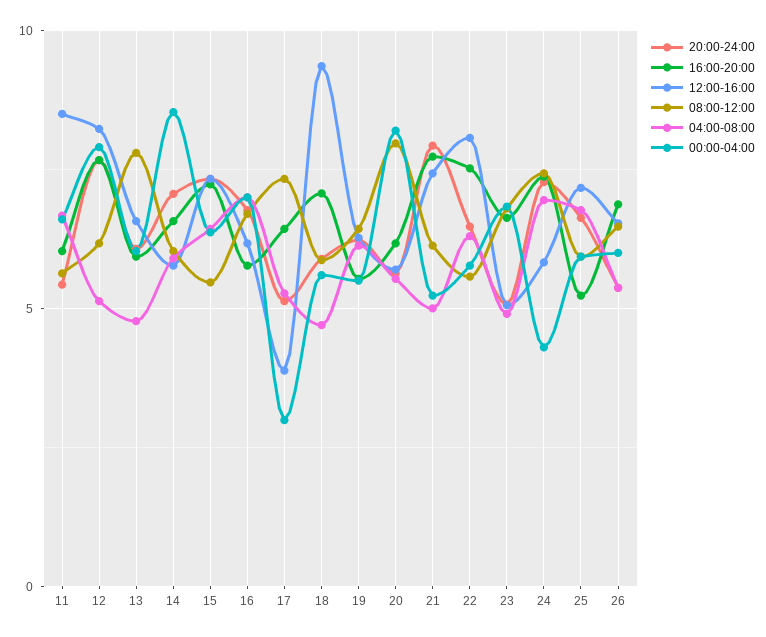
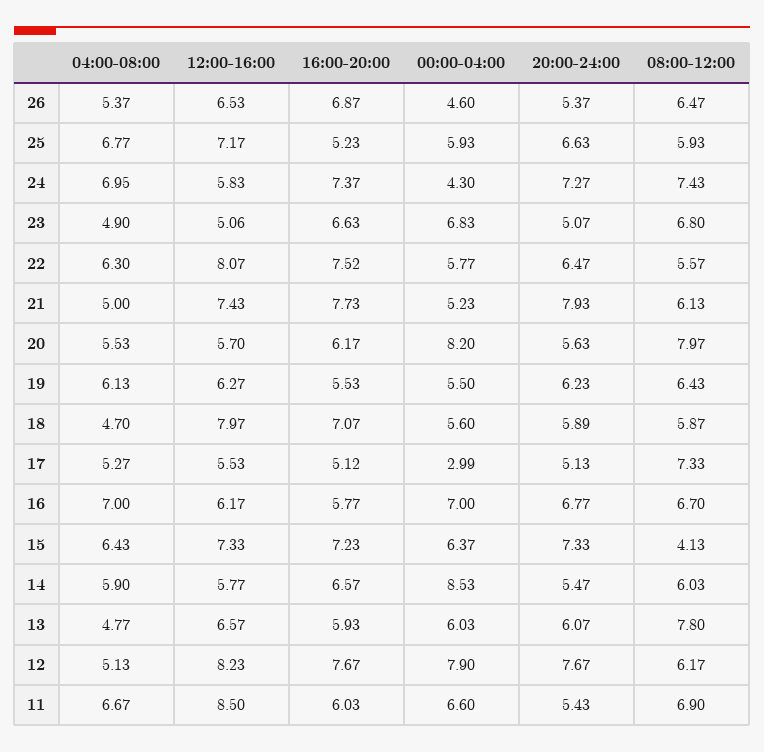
08:00-12:00, 11: 5.5 -> 6.9
20:00-24:00, 14: 7 -> 5.47
08:00-12:00, 15: 5.5 -> 4.13
16:00-20:00, 17: 6.5 -> 5.12
12:00-16:00, 17: 4 -> 5.53
12:00-16:00, 18: 9.5 -> 7.97
00:00-04:00, 26: 6 -> 4.6

